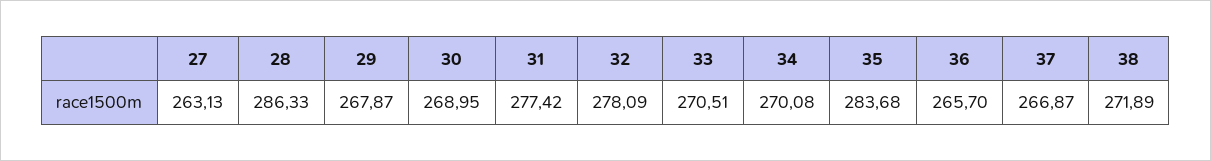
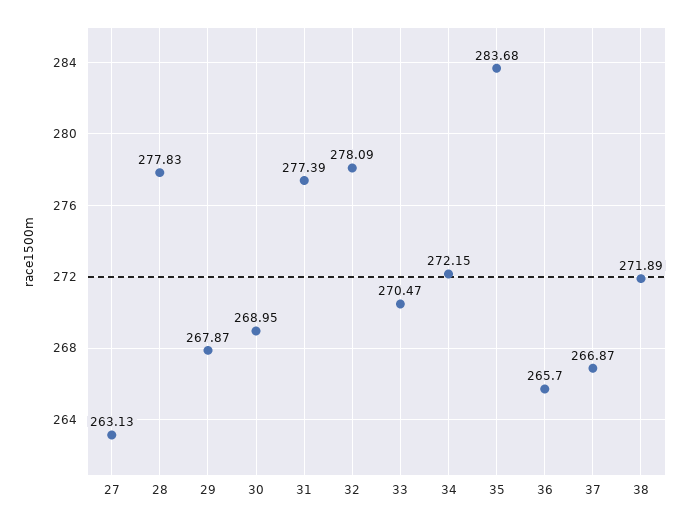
28: 286.33 -> 277.83
31: 277.42 -> 277.39
33: 270.51 -> 270.47
34: 270.08 -> 272.15

